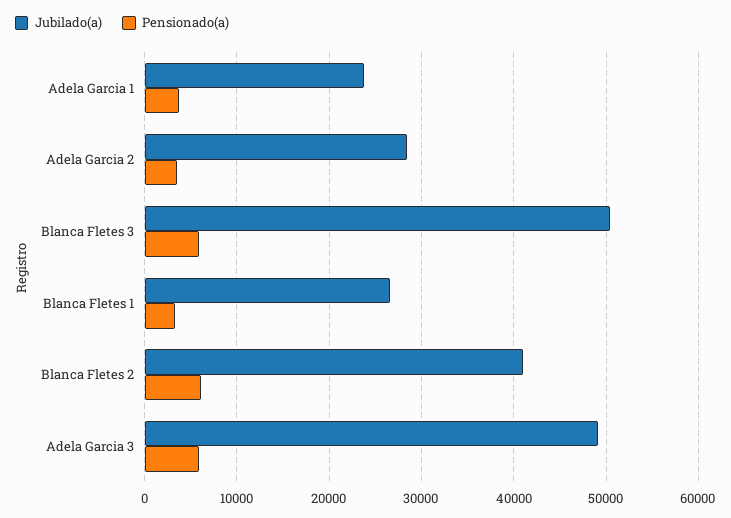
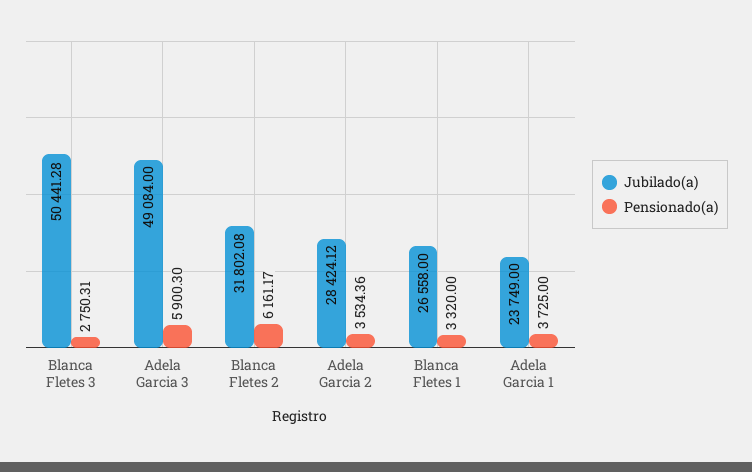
Pensionado(a), Blanca Fletes 3: 6000 -> 2750.31
Jubilado(a), Blanca Fletes 2: 41000 -> 31802.08

